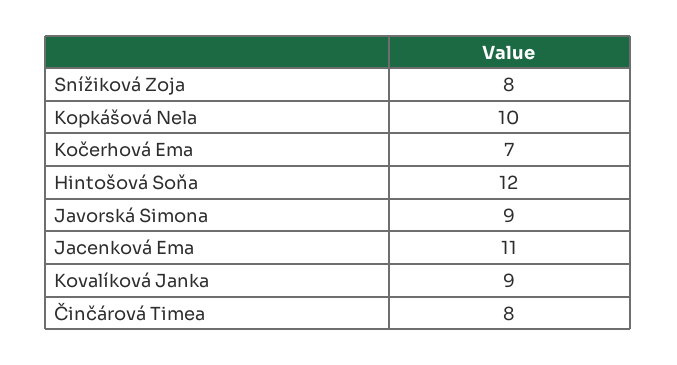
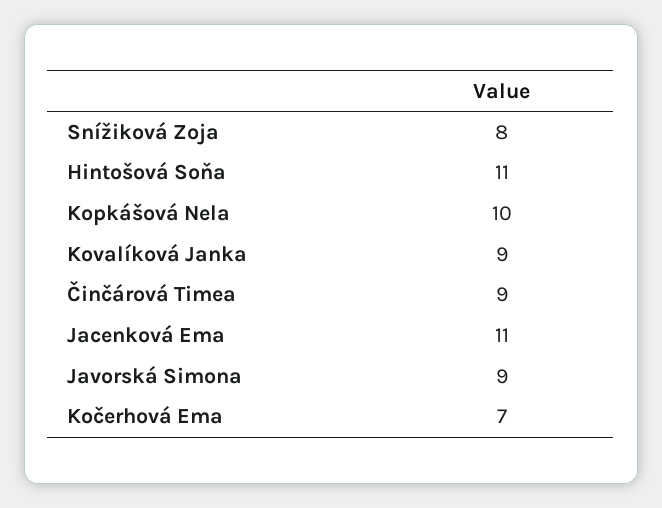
Hintošová Soňa: 12 -> 11
Činčárová Timea: 8 -> 9

